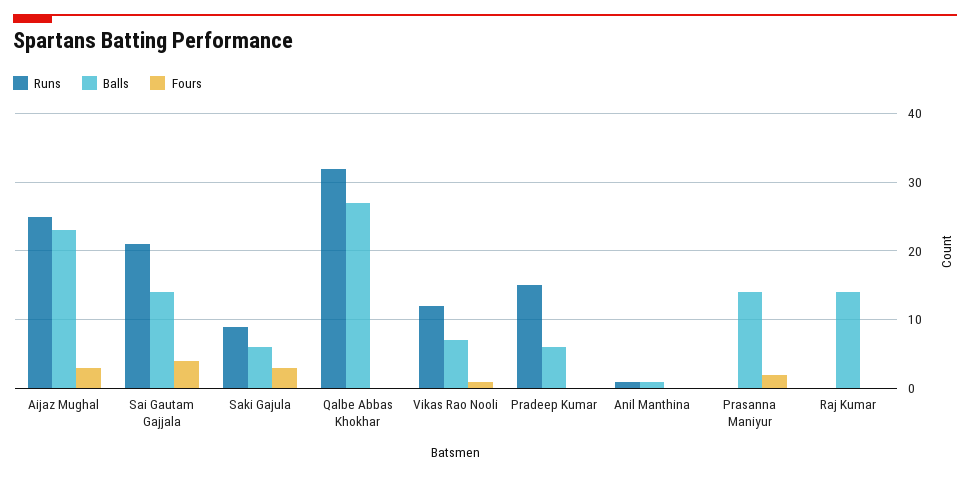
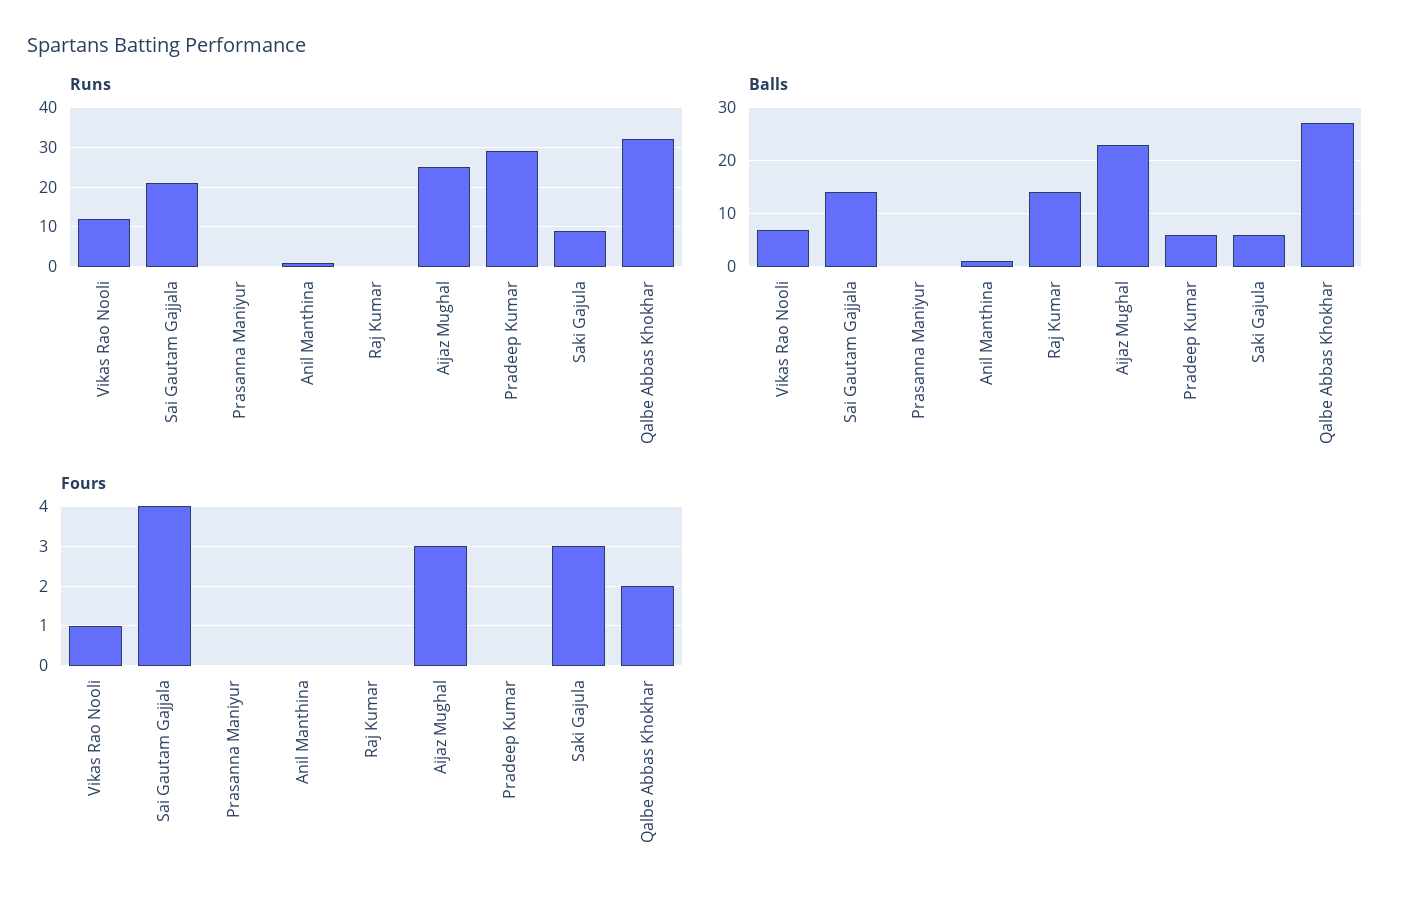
Fours, Qalbe Abbas Khokhar: 0 -> 2
Runs, Pradeep Kumar: 15 -> 30
Balls, Prasanna Maniyur: 14 -> 0
Fours, Prasanna Maniyur: 2 -> 0

